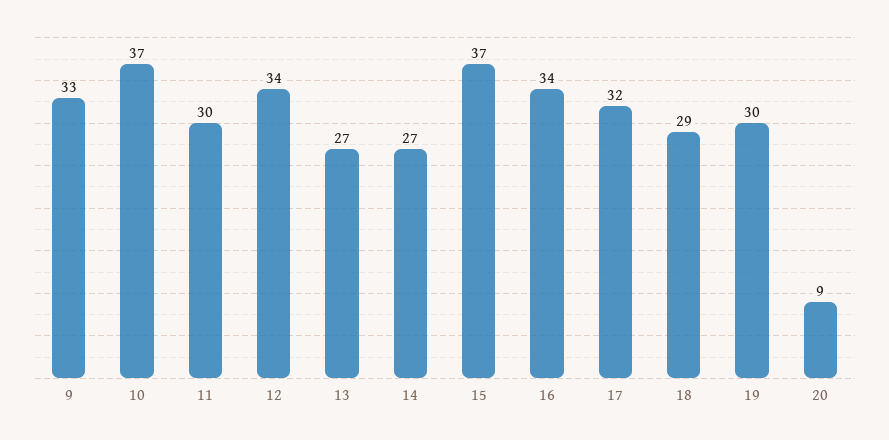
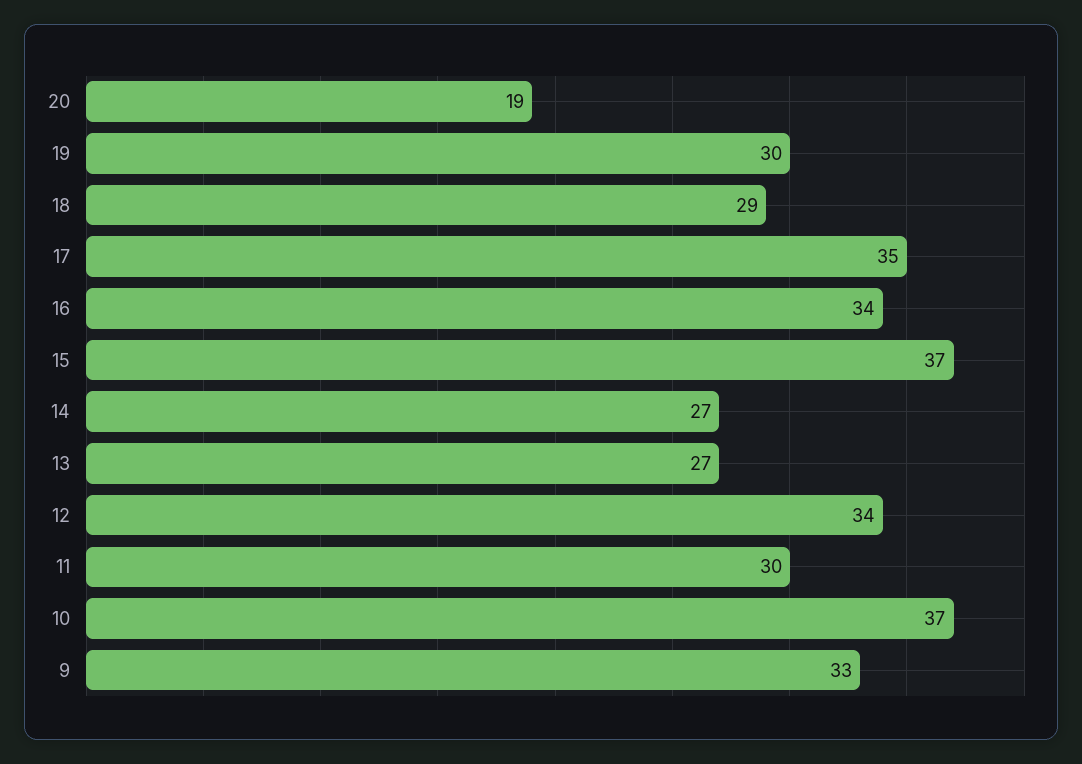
17: 32 -> 35
20: 9 -> 19

